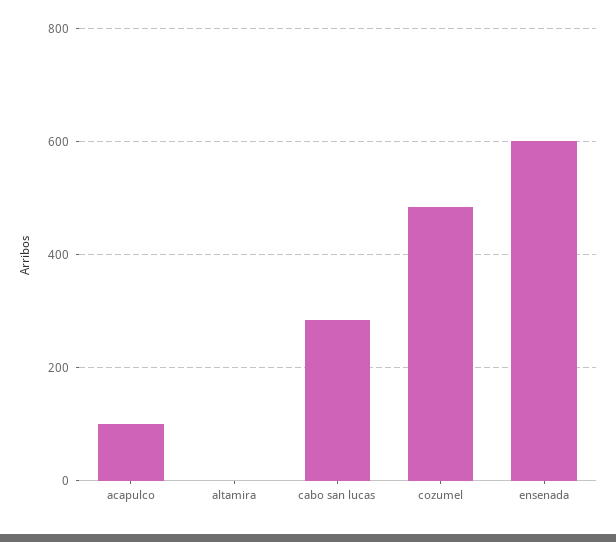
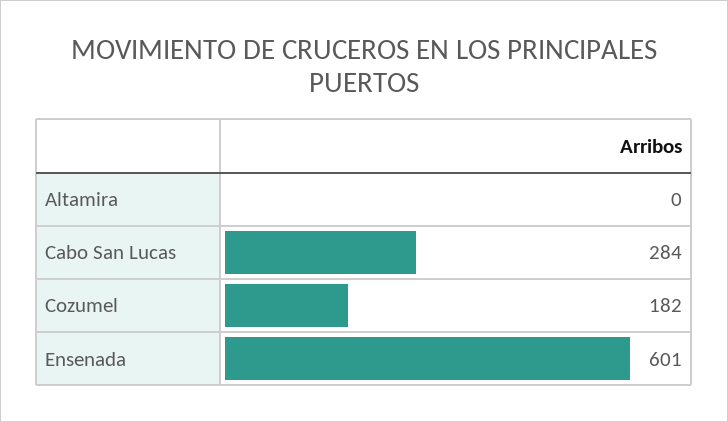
acapulco: 100 -> none
cozumel: 480 -> 182

